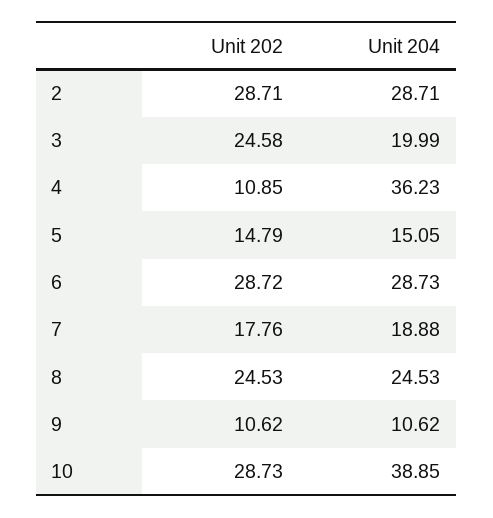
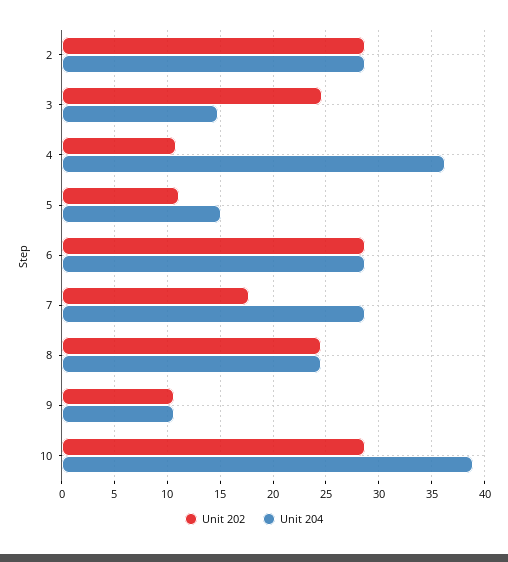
Unit 204, 3: 19.99 -> 15
Unit 202, 5: 14.79 -> 11
Unit 204, 7: 18.88 -> 29

